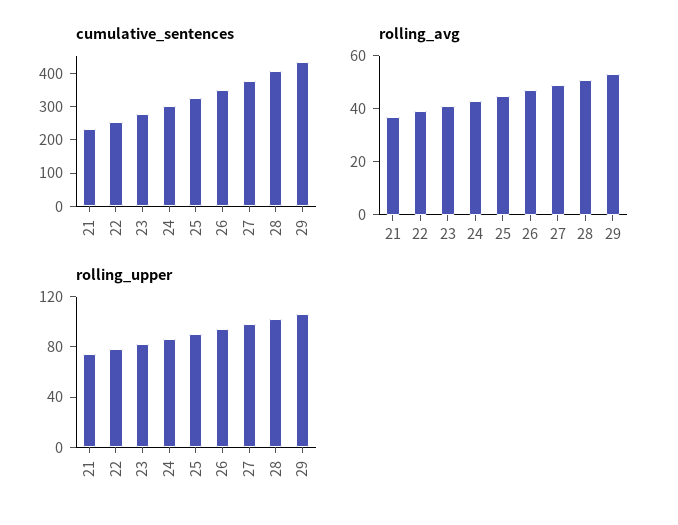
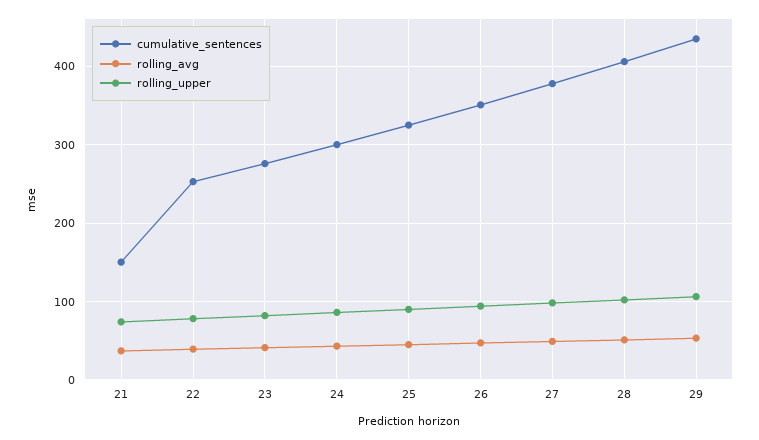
cumulative_sentences, 21: 225 -> 150

